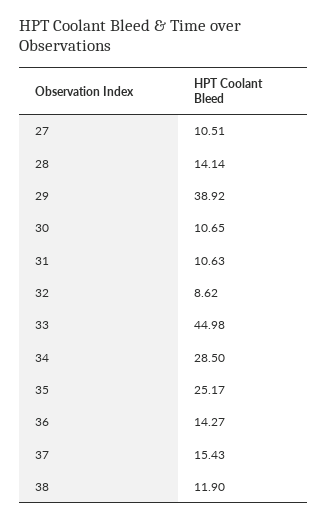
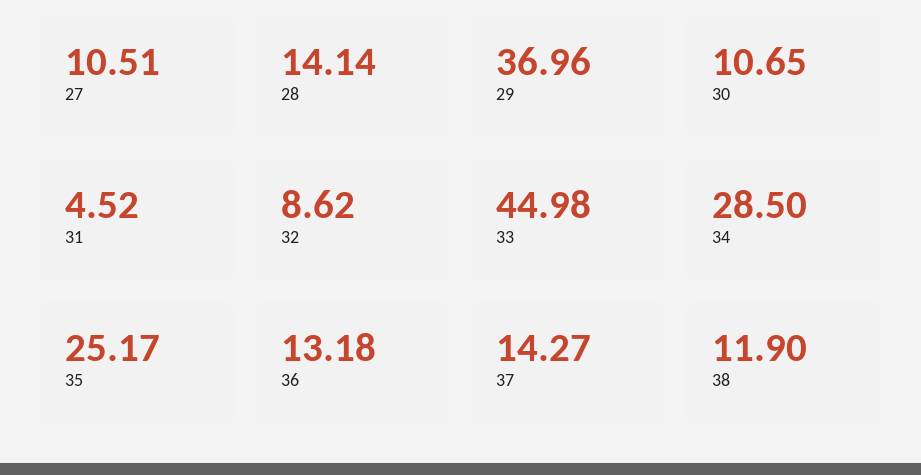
29: 38.92 -> 36.96
31: 10.63 -> 4.52
36: 14.27 -> 13.18
37: 15.43 -> 14.27

